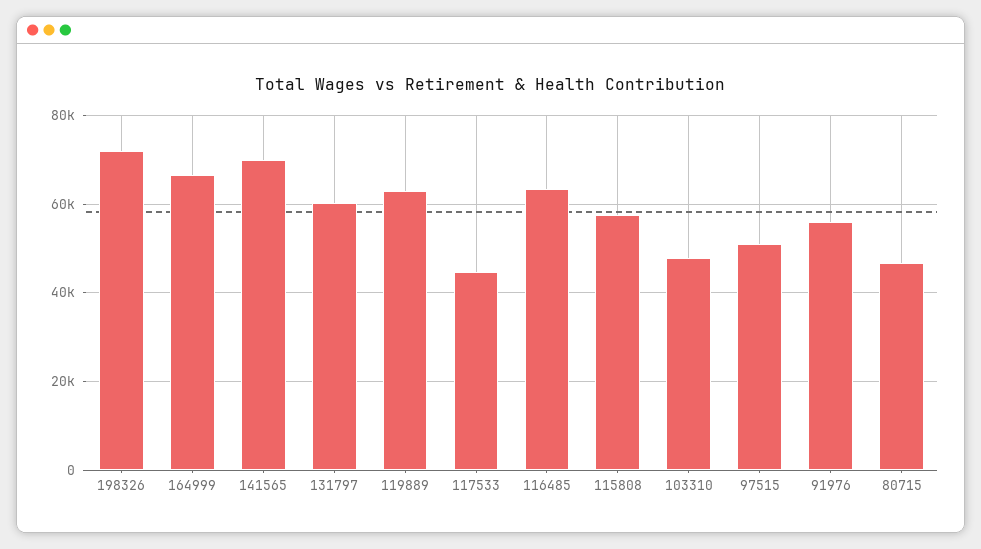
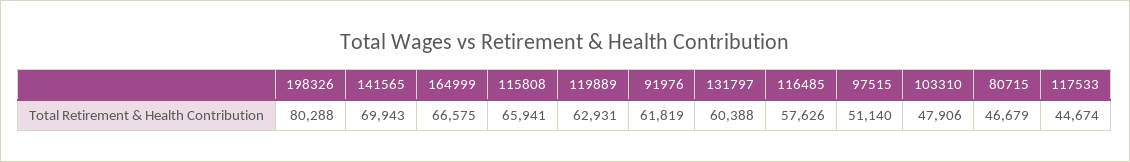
198326: 72000 -> 80288
116485: 64000 -> 57626
115808: 58000 -> 65941
91976: 56000 -> 61819

